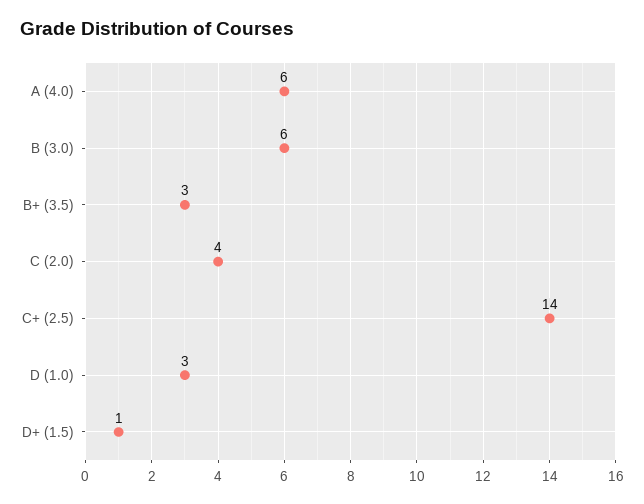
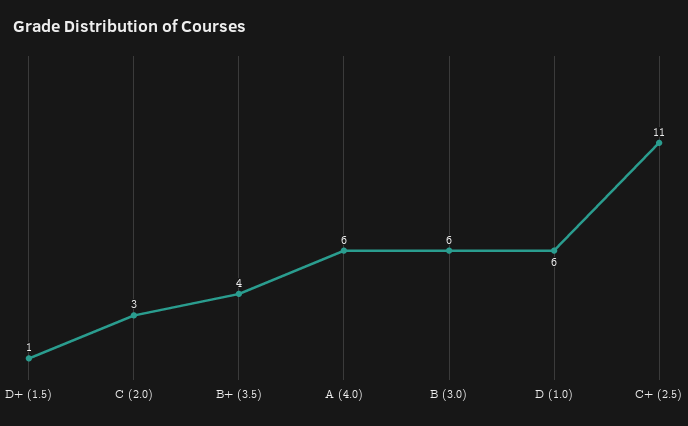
B+ (3.5): 3 -> 4
C (2.0): 4 -> 3
C+ (2.5): 14 -> 11
D (1.0): 3 -> 6

